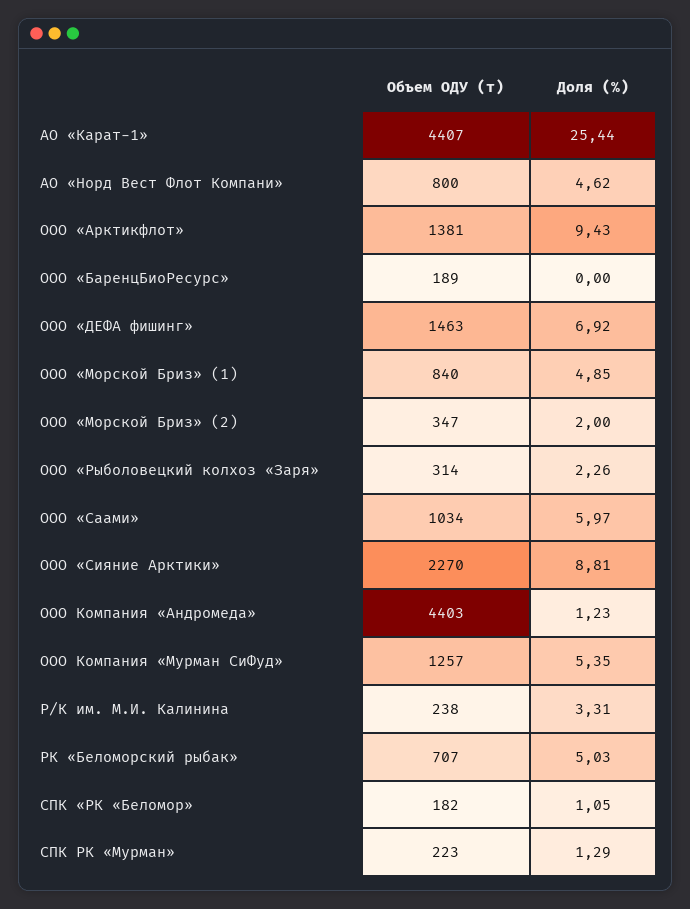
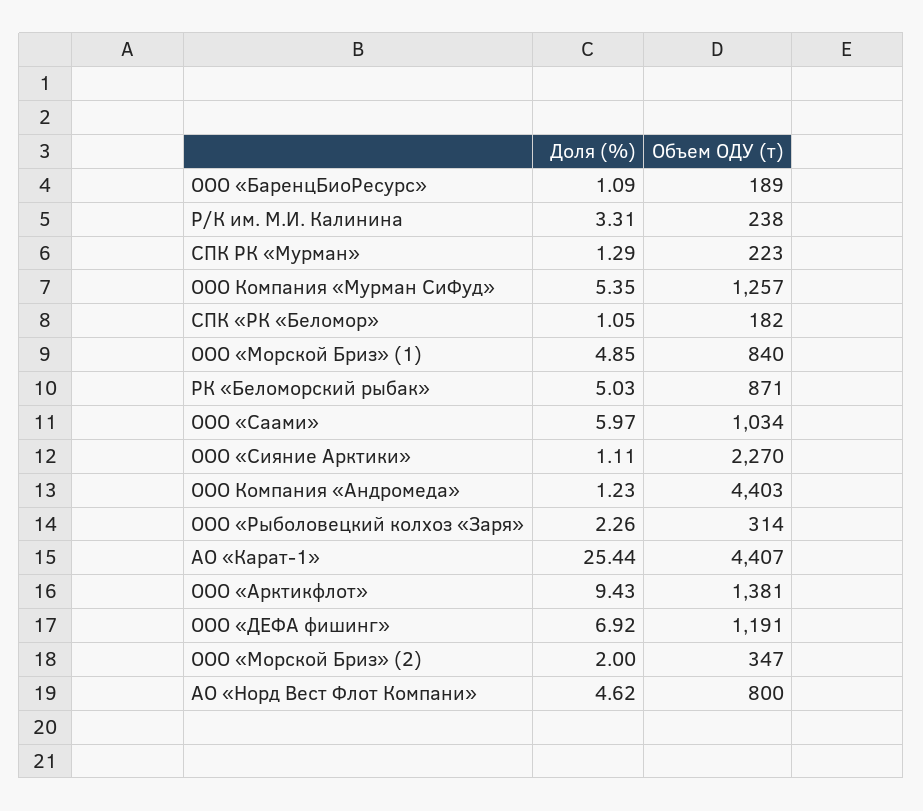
Доля (%), ООО «БаренцБиоРесурс»: 0 -> 1.09
Объем ОДУ (т), ООО «ДЕФА фишинг»: 1463 -> 1191
Доля (%), ООО «Сияние Арктики»: 8.81 -> 1.11
Объем ОДУ (т), РК «Беломорский рыбак»: 707 -> 871

